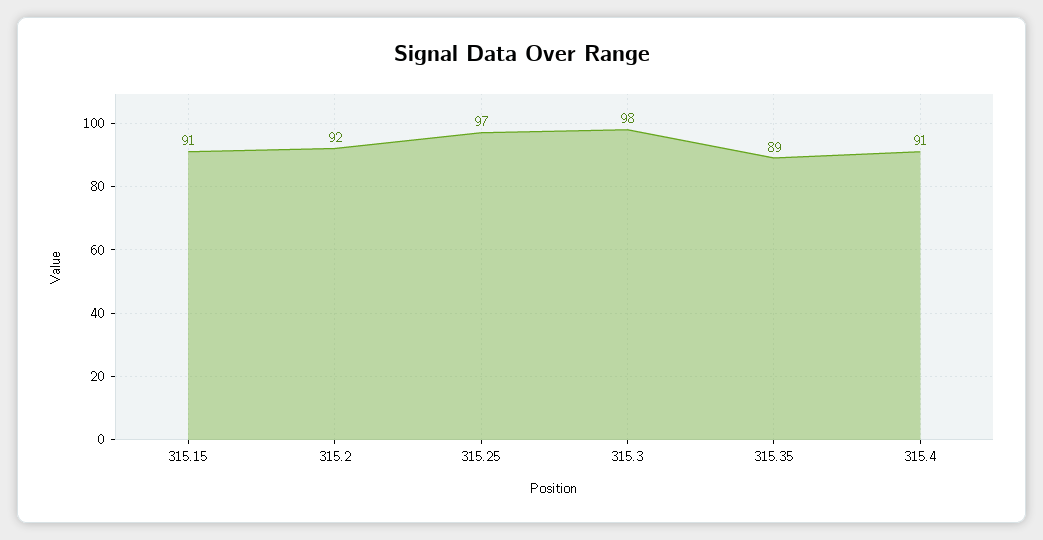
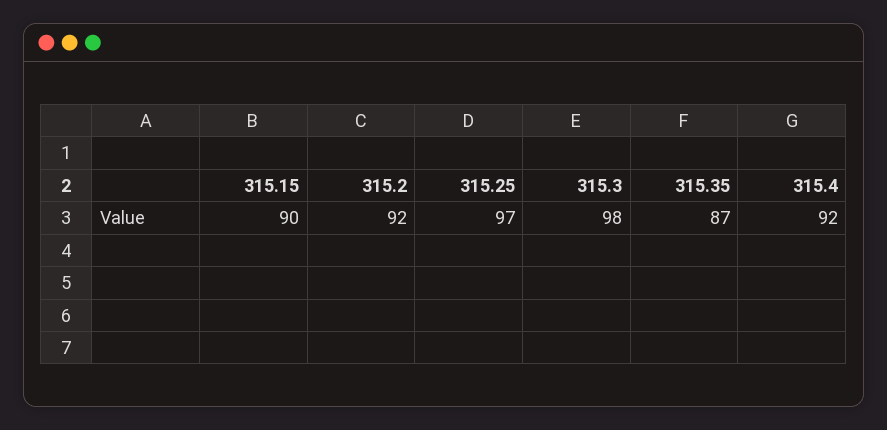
315.15: 91 -> 90
315.35: 89 -> 87
315.4: 91 -> 92

